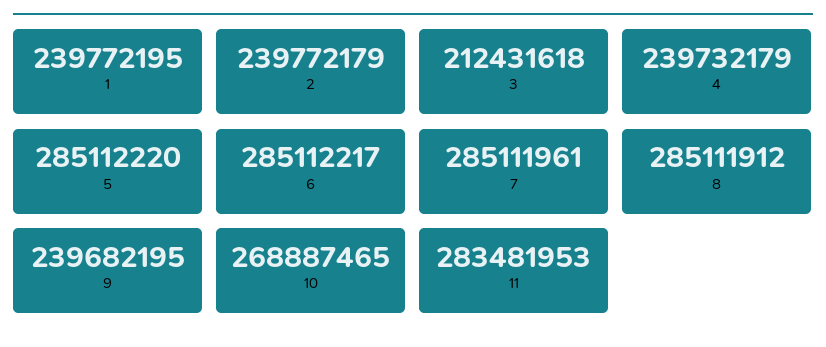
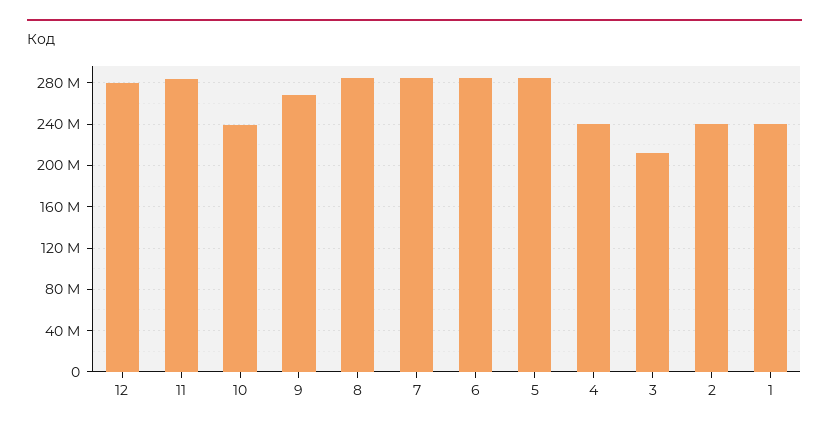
9: 239682195 -> 270000000
10: 268887465 -> 240000000
12: none -> 280000000

